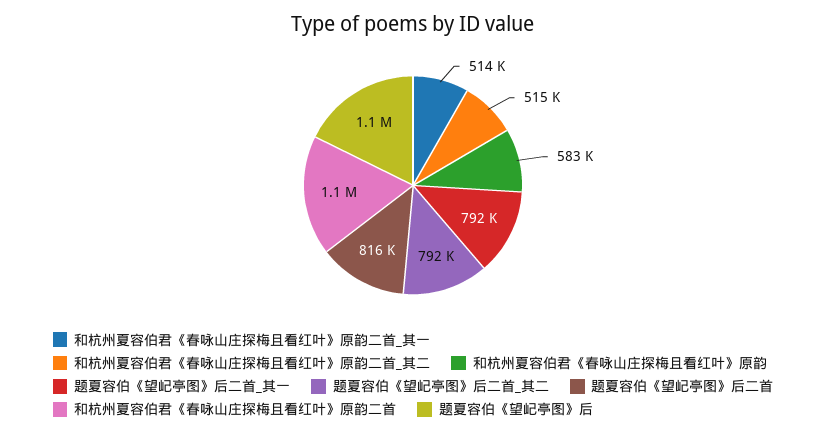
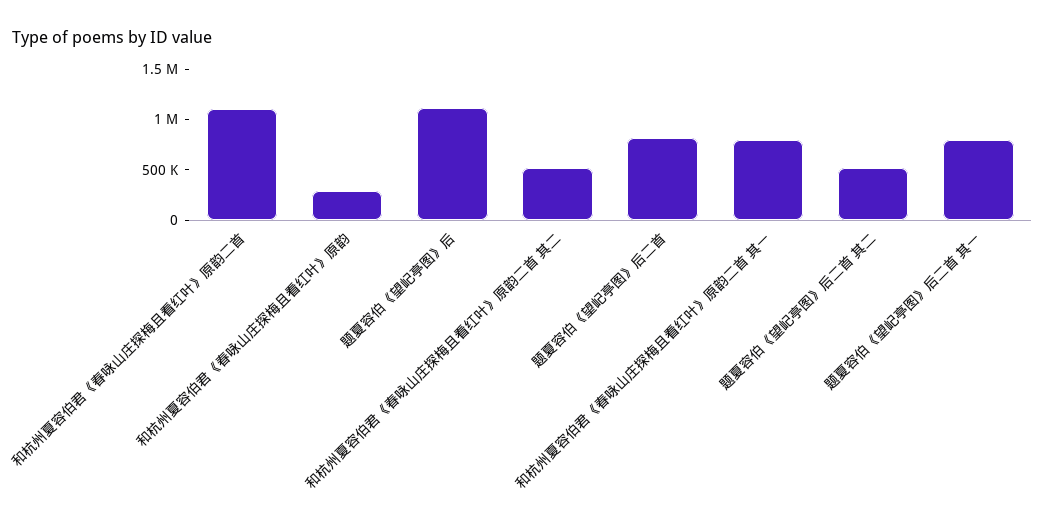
和杭州夏容伯君《春咏山庄探梅且看红叶》原韵二首_其一: 514000 -> 800000
和杭州夏容伯君《春咏山庄探梅且看红叶》原韵: 583000 -> 300000
题夏容伯《望屺亭图》后二首_其二: 792000 -> 500000

